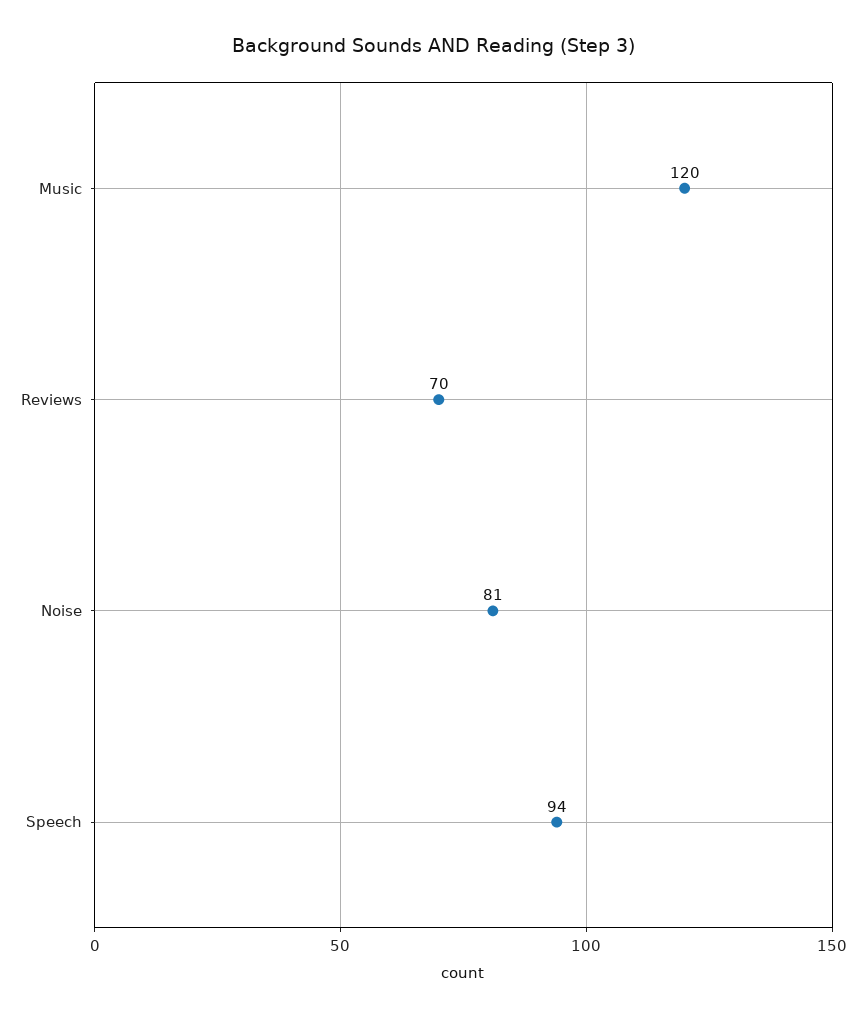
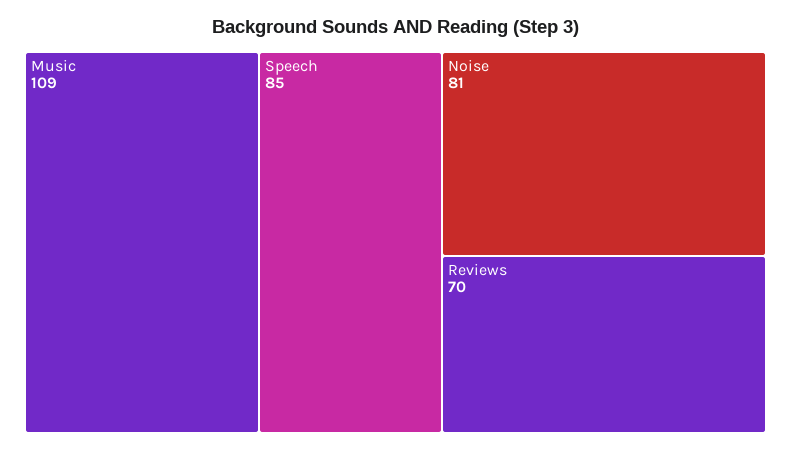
Music: 120 -> 109
Speech: 94 -> 85

